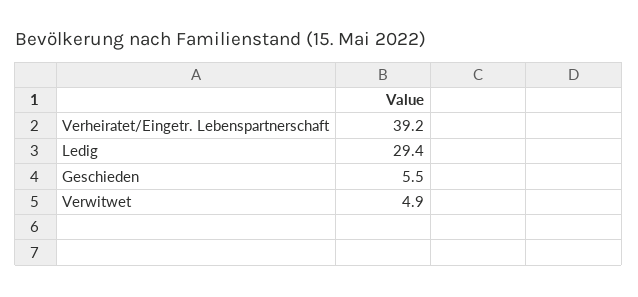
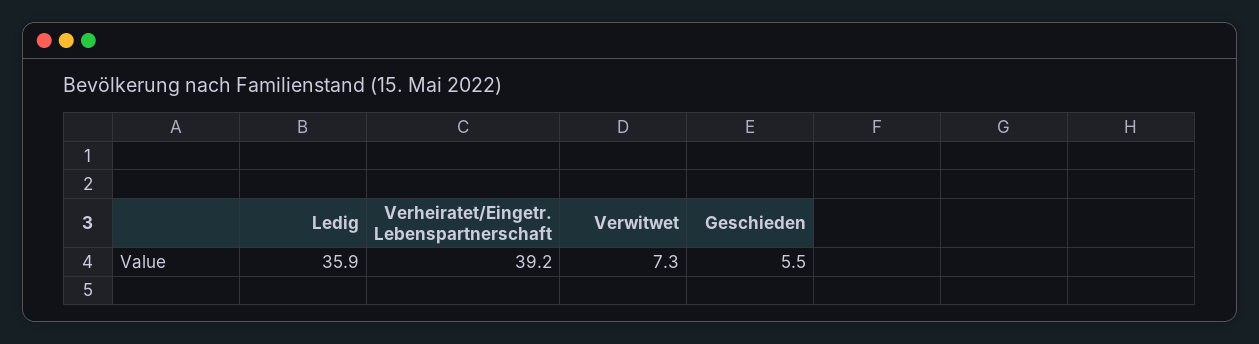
Ledig: 29.4 -> 35.9
Verwitwet: 4.9 -> 7.3

